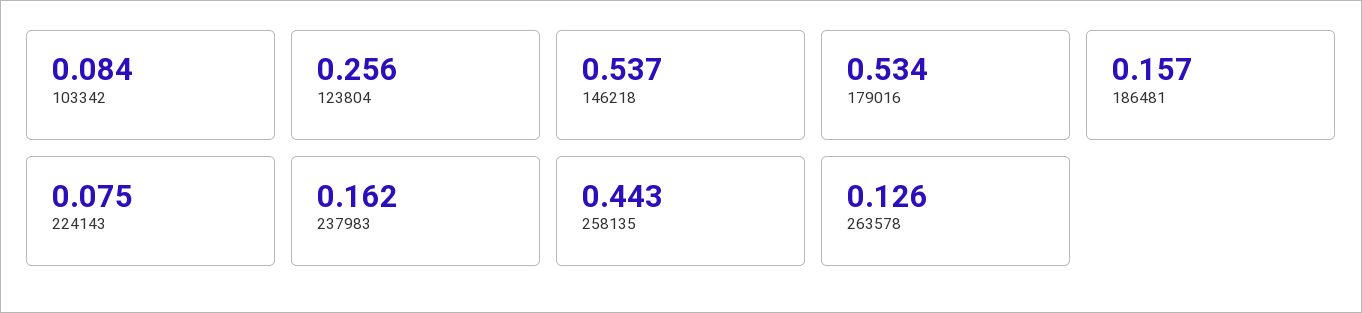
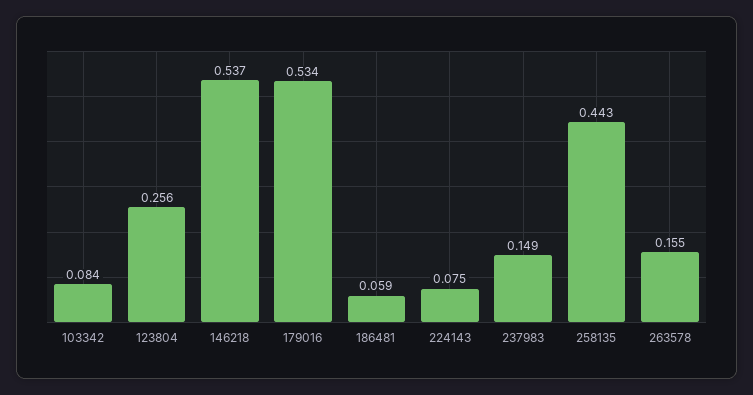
186481: 0.157 -> 0.059
237983: 0.162 -> 0.149
263578: 0.126 -> 0.155

